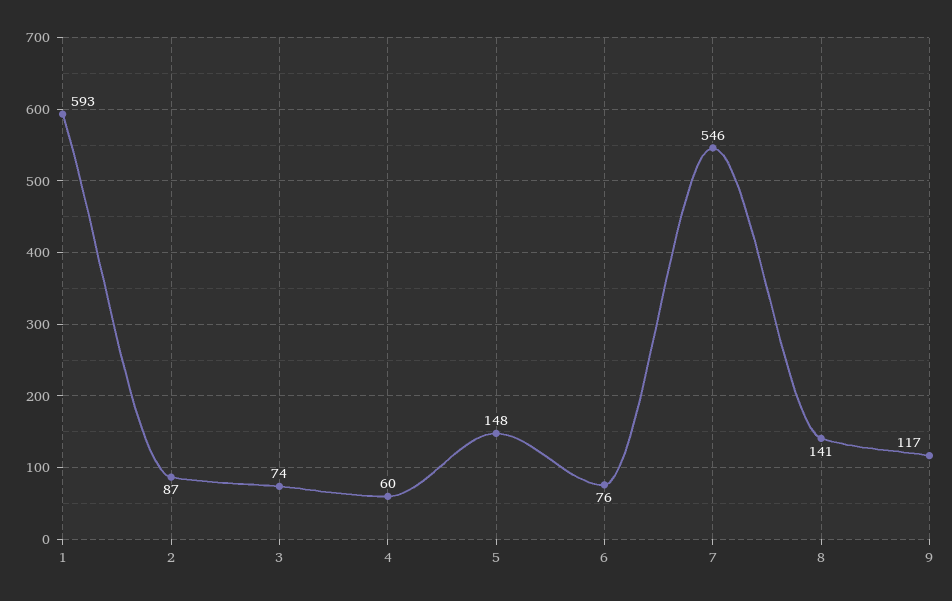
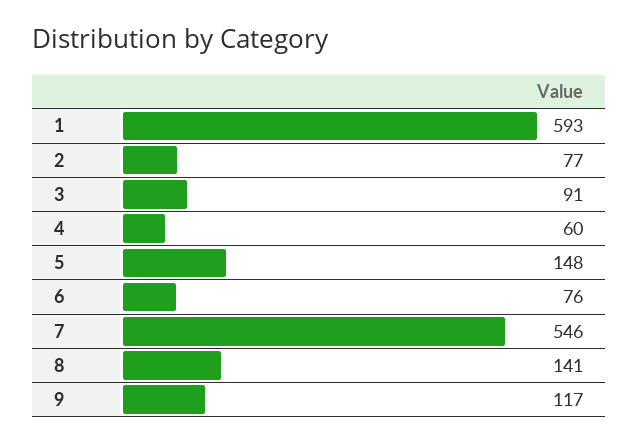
2: 87 -> 77
3: 74 -> 91

